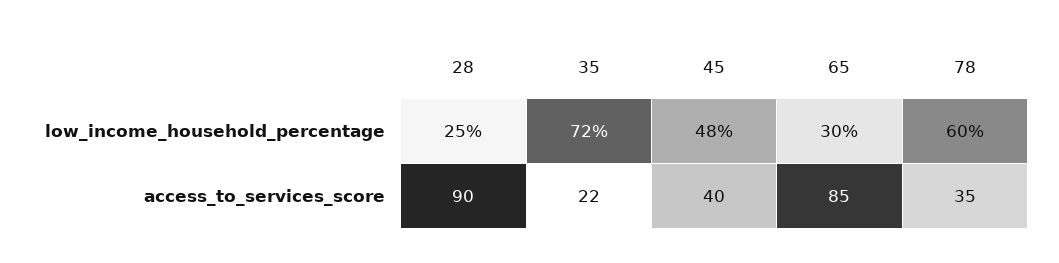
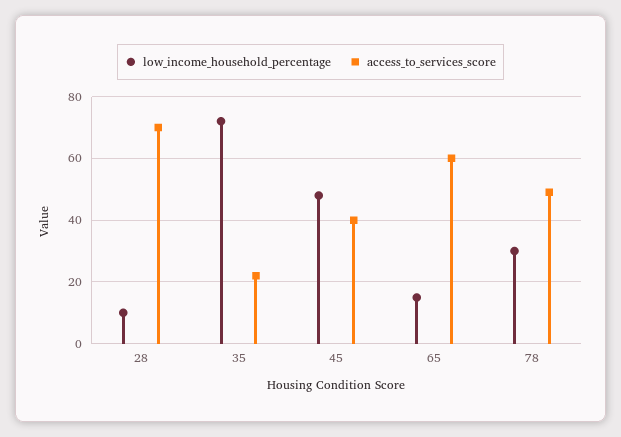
low_income_household_percentage, 28: 25 -> 10
low_income_household_percentage, 65: 30 -> 15
low_income_household_percentage, 78: 60 -> 30
access_to_services_score, 28: 90 -> 70
access_to_services_score, 65: 85 -> 60
access_to_services_score, 78: 35 -> 50

